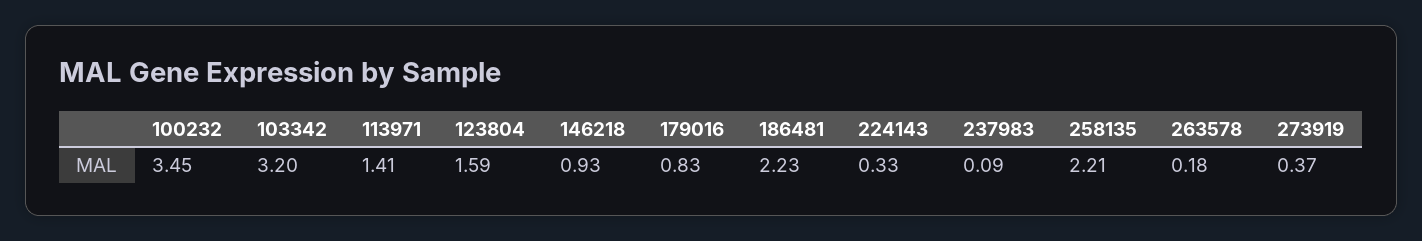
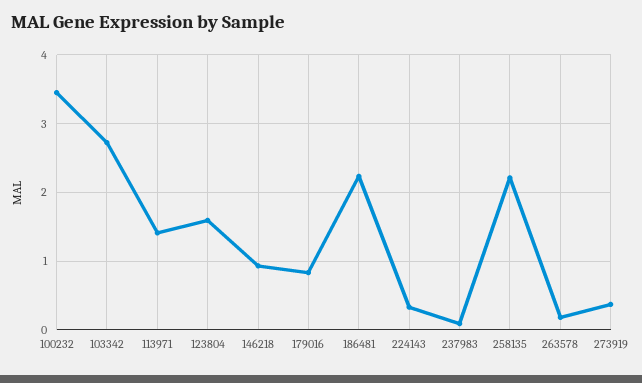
103342: 3.2 -> 2.7

